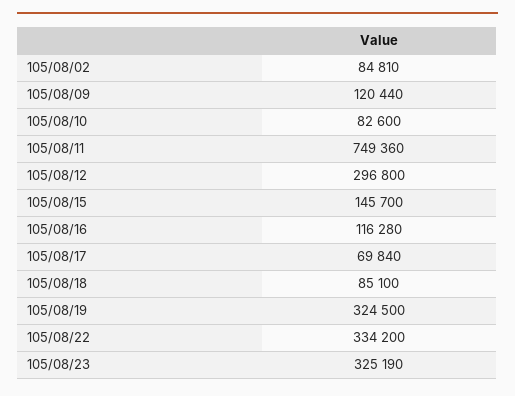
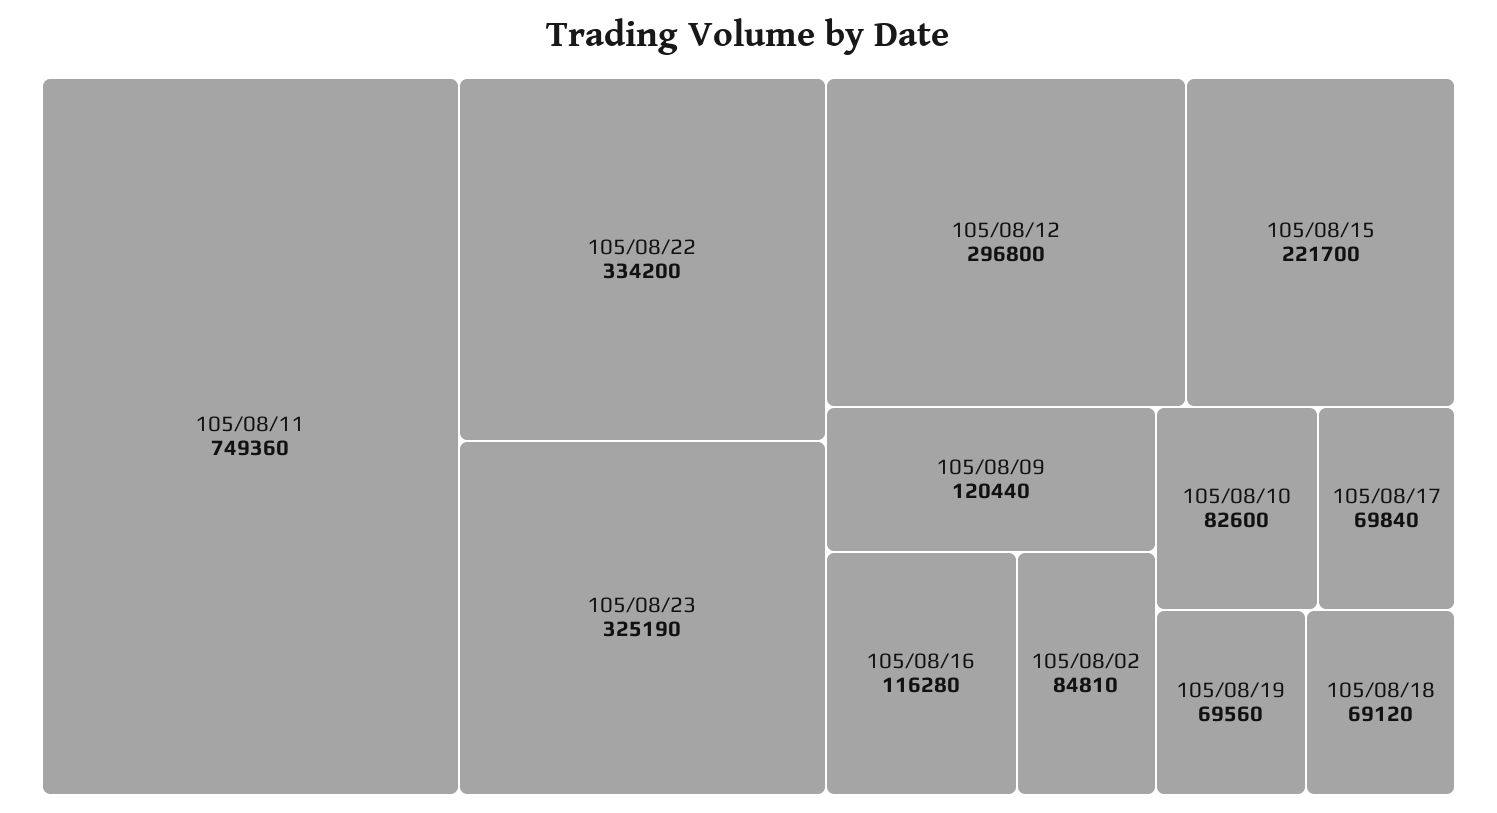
105/08/15: 145700 -> 221700
105/08/18: 85100 -> 69120
105/08/19: 324500 -> 69560

